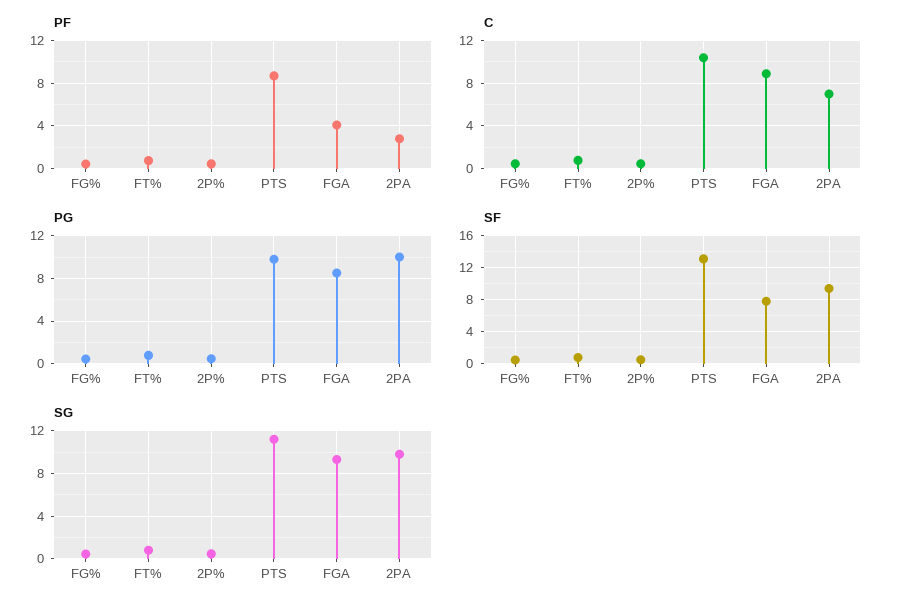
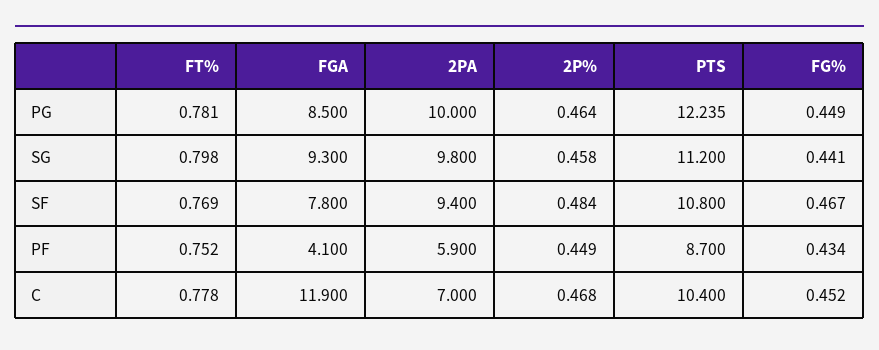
PF, 2PA: 3 -> 5.9
C, FGA: 9 -> 11.9
PG, PTS: 10 -> 12.235
SF, PTS: 13 -> 10.8

